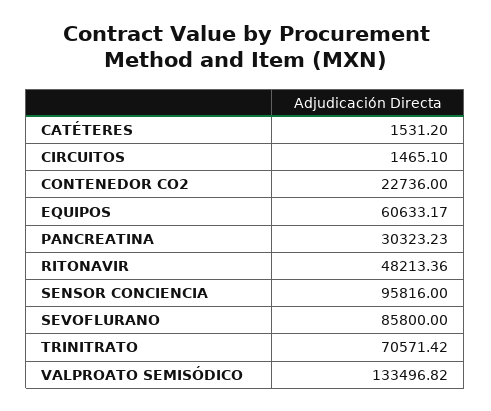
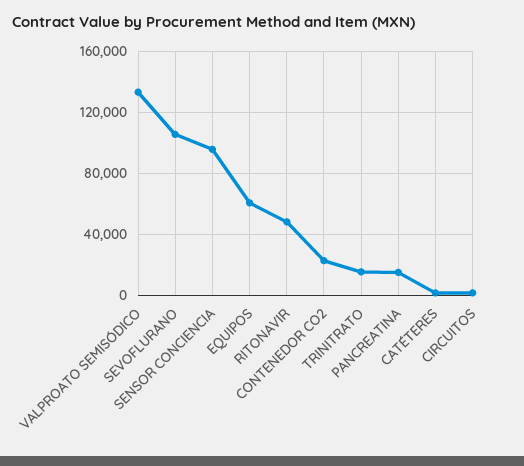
PANCREATINA: 30323.23 -> 15000
SEVOFLURANO: 85800 -> 105000
TRINITRATO: 70571.42 -> 15000

